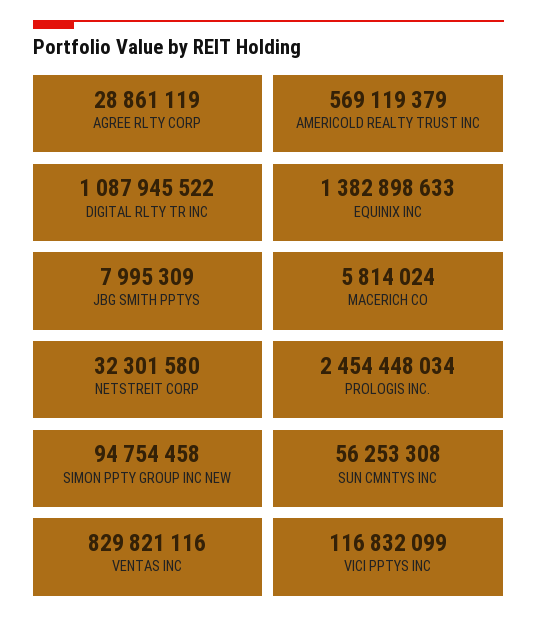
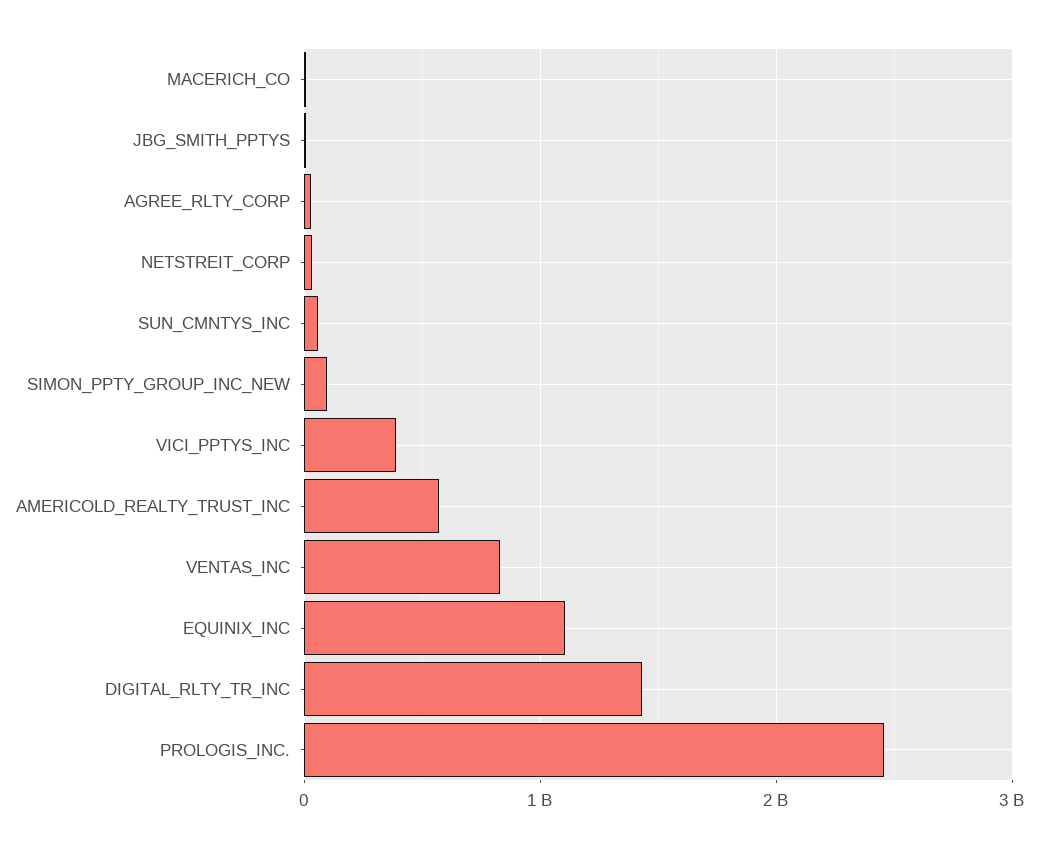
DIGITAL RLTY TR INC: 1087945522 -> 1400000000
EQUINIX INC: 1382898633 -> 1100000000
VICI PPTYS INC: 116832099 -> 400000000

